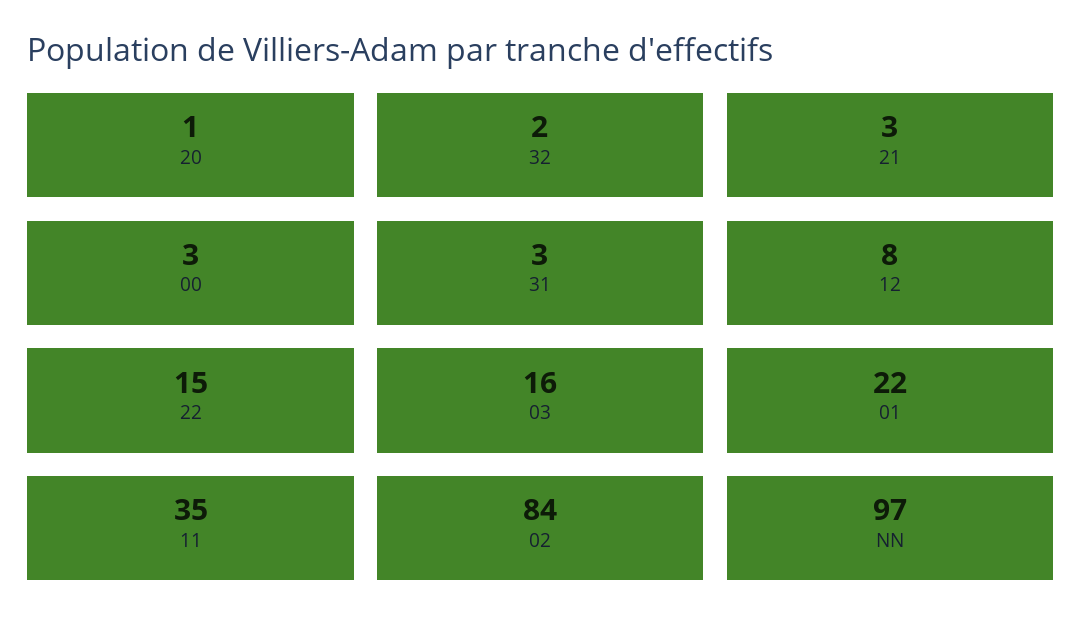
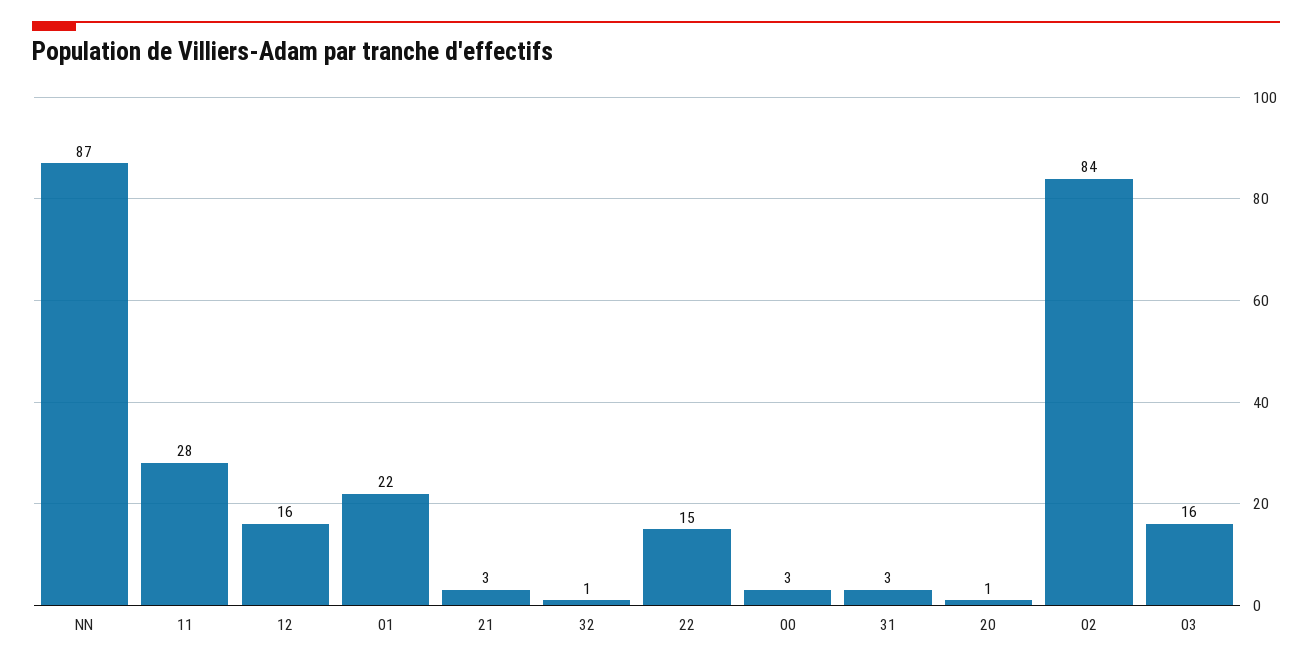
32: 2 -> 1
12: 8 -> 16
11: 35 -> 28
NN: 97 -> 87

